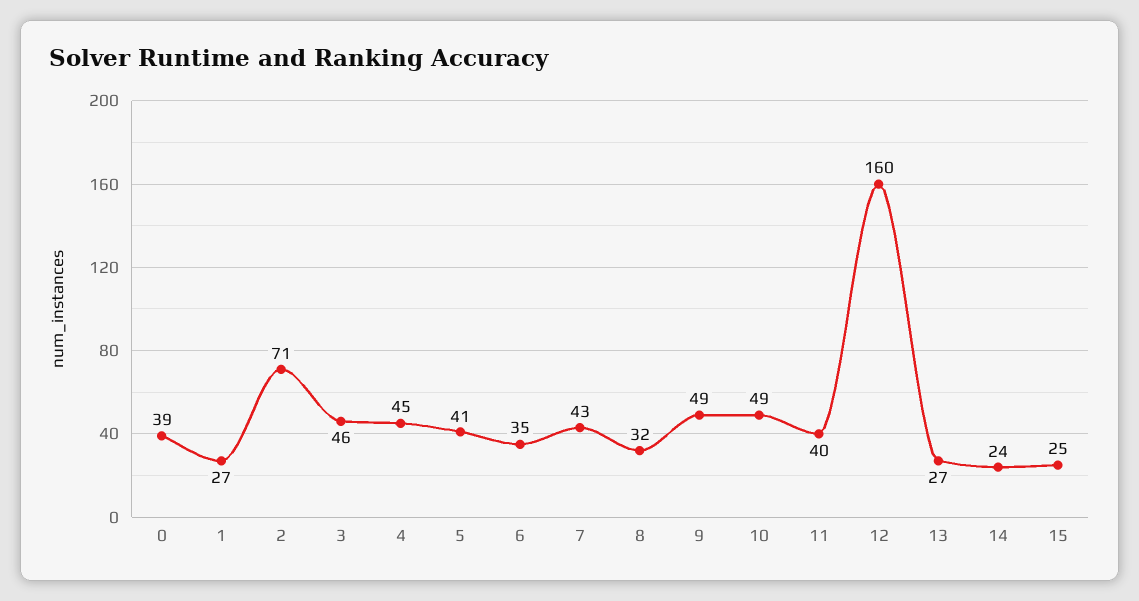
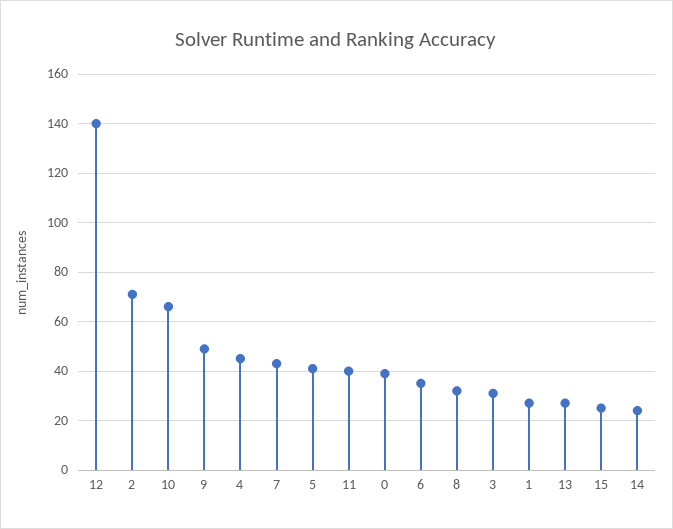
3: 46 -> 30
10: 49 -> 65
12: 160 -> 140

